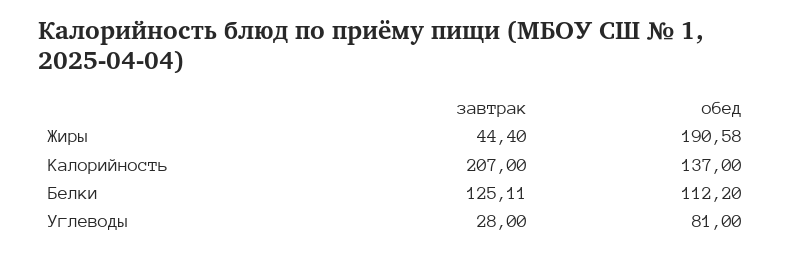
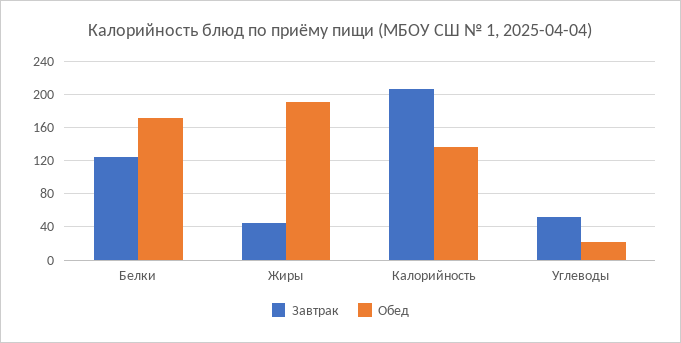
обед, Белки: 112.2 -> 170
завтрак, Углеводы: 28 -> 50
обед, Углеводы: 81 -> 20

